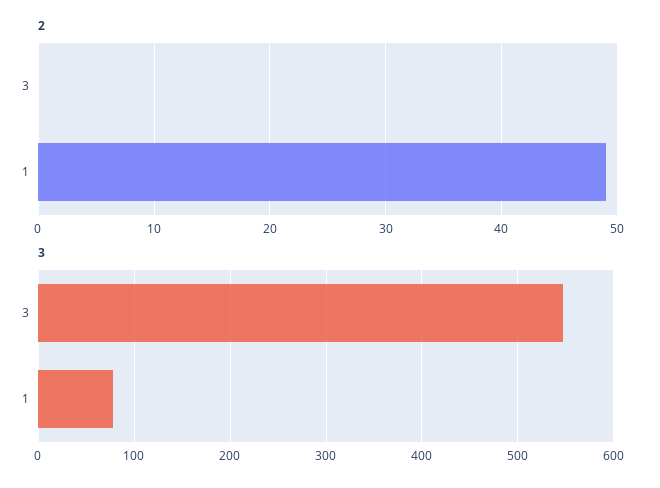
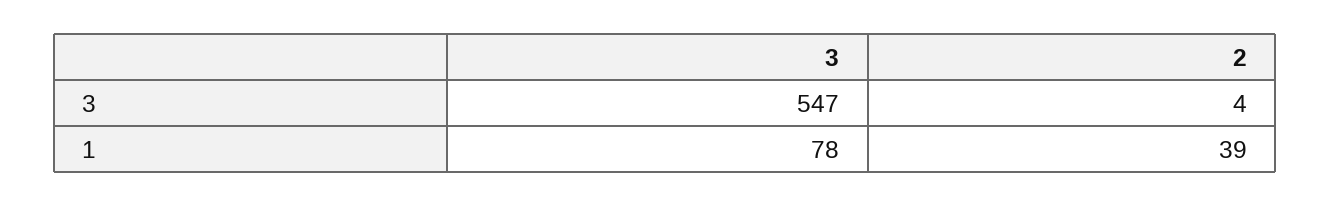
2, 3: 0 -> 4
2, 1: 49 -> 39

